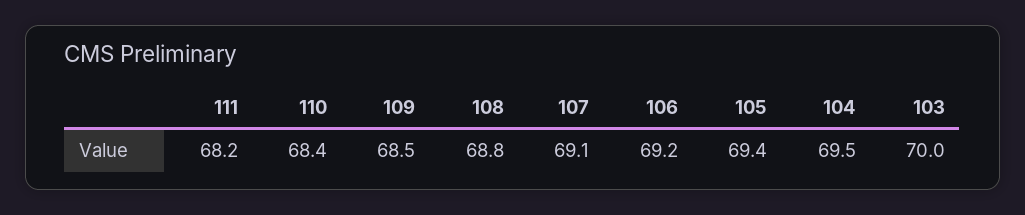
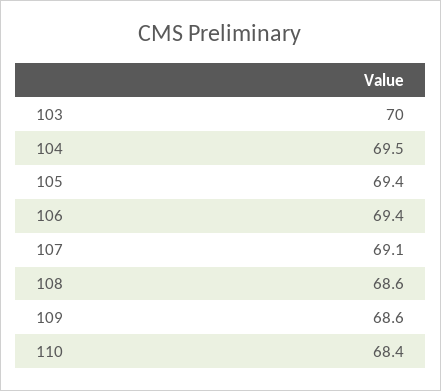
111: 68.2 -> none
109: 68.5 -> 68.6
108: 68.8 -> 68.6
106: 69.2 -> 69.4

